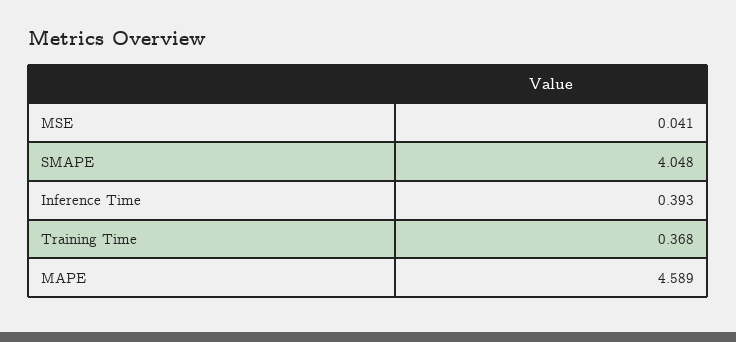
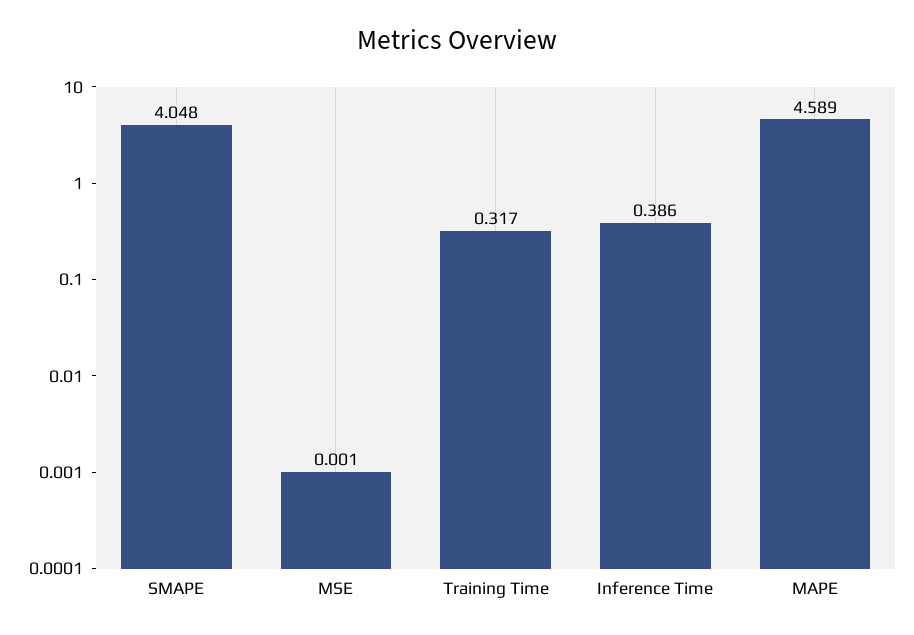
MSE: 0.041 -> 0.001
Inference Time: 0.393 -> 0.386
Training Time: 0.368 -> 0.317

